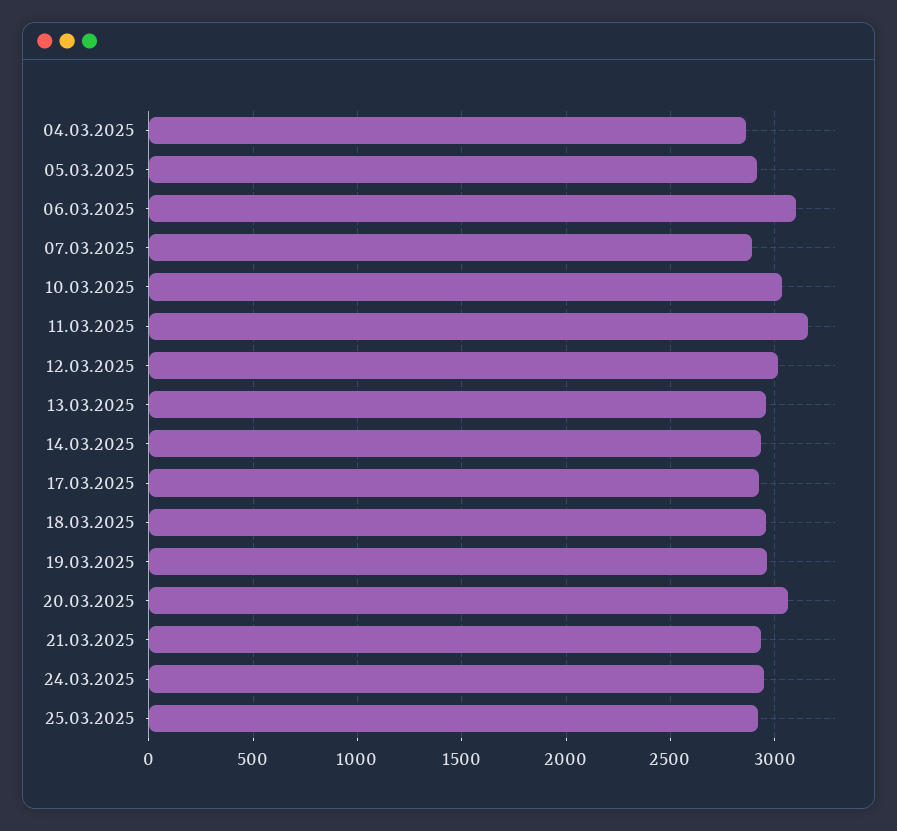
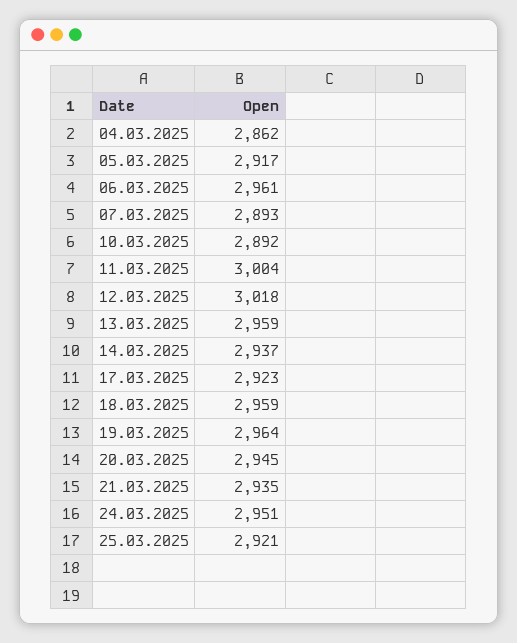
06.03.2025: 3100 -> 2961
10.03.2025: 3050 -> 2892
11.03.2025: 3150 -> 3004
20.03.2025: 3050 -> 2945

